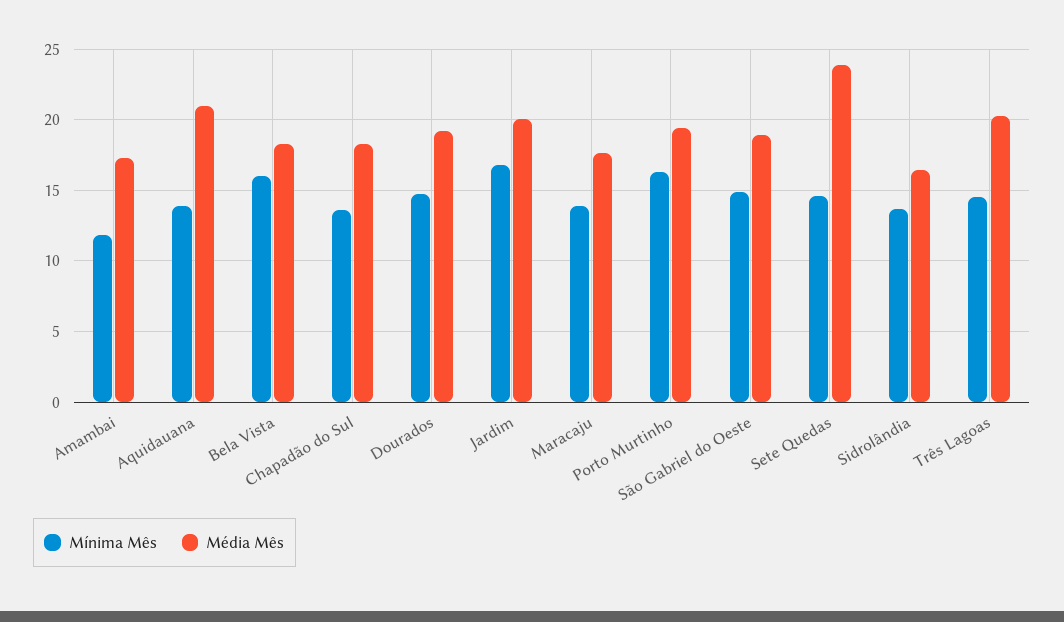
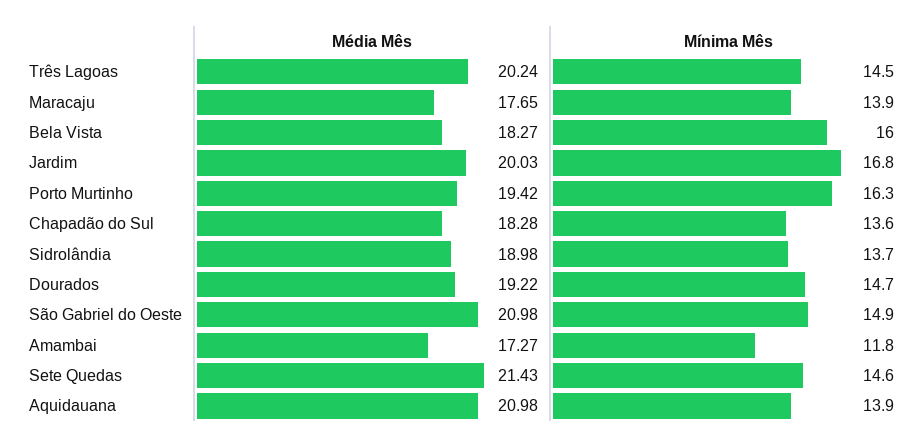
Média Mês, São Gabriel do Oeste: 19 -> 20.98
Média Mês, Sete Quedas: 24 -> 21.43
Média Mês, Sidrolândia: 16.5 -> 18.98

